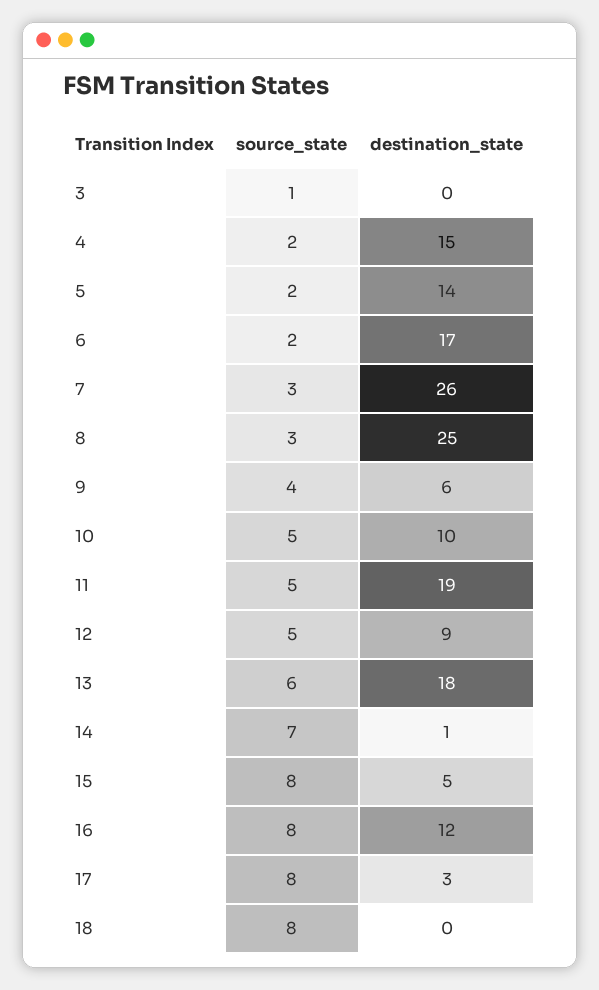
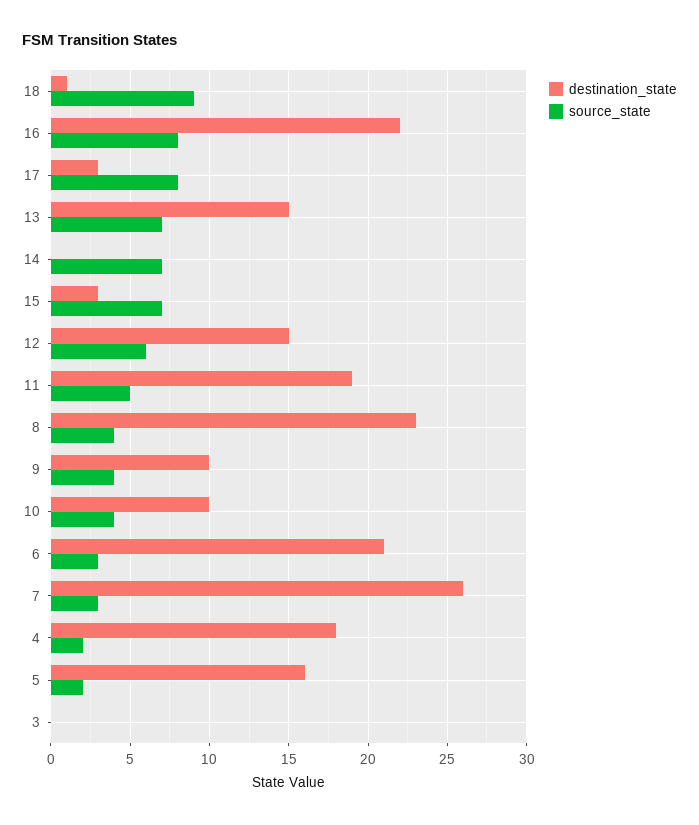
source_state, 3: 1 -> 0
destination_state, 4: 15 -> 18
destination_state, 5: 14 -> 16
source_state, 6: 2 -> 3
destination_state, 6: 17 -> 21
source_state, 8: 3 -> 4
destination_state, 8: 25 -> 23
destination_state, 9: 6 -> 10
source_state, 10: 5 -> 4
source_state, 12: 5 -> 6
destination_state, 12: 9 -> 15
source_state, 13: 6 -> 7
destination_state, 13: 18 -> 15
destination_state, 14: 1 -> 0
source_state, 15: 8 -> 7
destination_state, 15: 5 -> 3
destination_state, 16: 12 -> 22
source_state, 18: 8 -> 9
destination_state, 18: 0 -> 1

